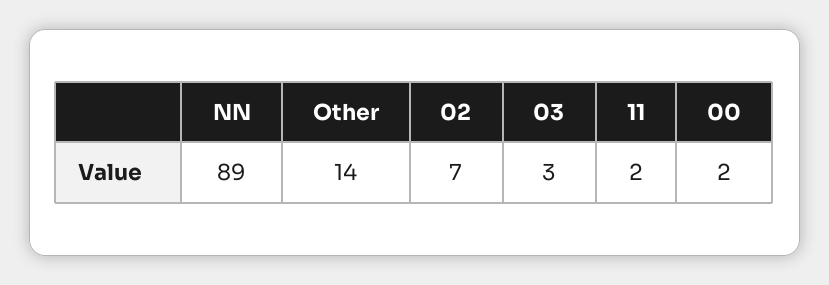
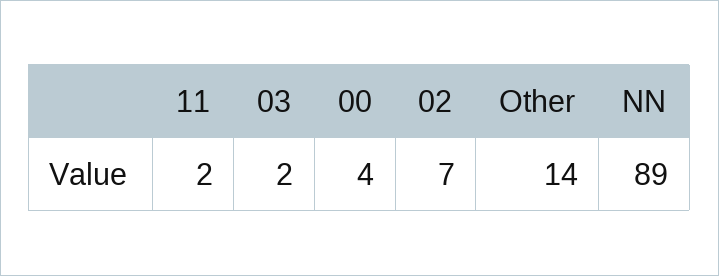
03: 3 -> 2
00: 2 -> 4

